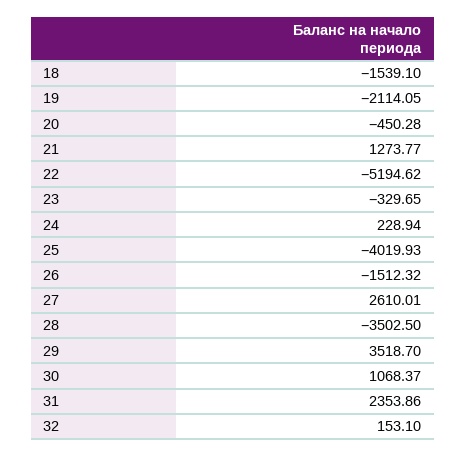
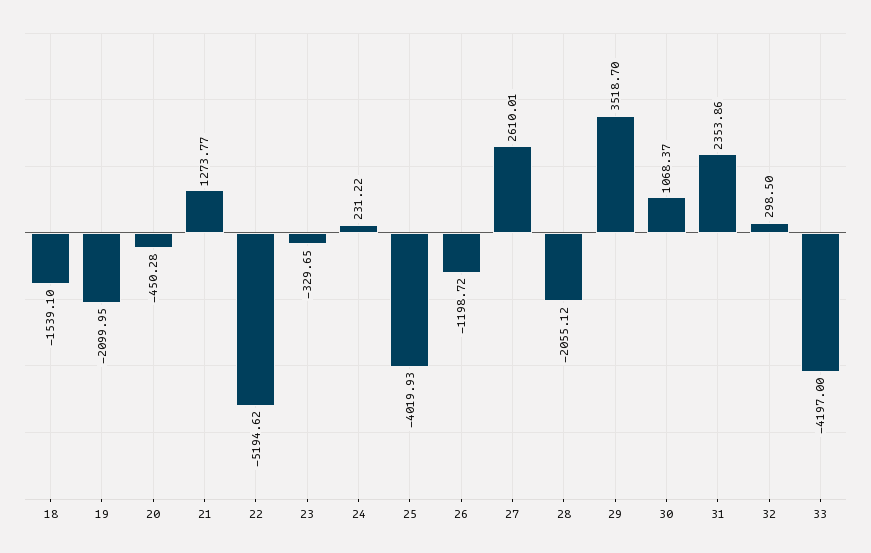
19: -2114.05 -> -2099.95
24: 228.94 -> 231.22
26: -1512.32 -> -1198.72
28: -3502.5 -> -2055.12
32: 153.1 -> 298.5
33: none -> -4197

